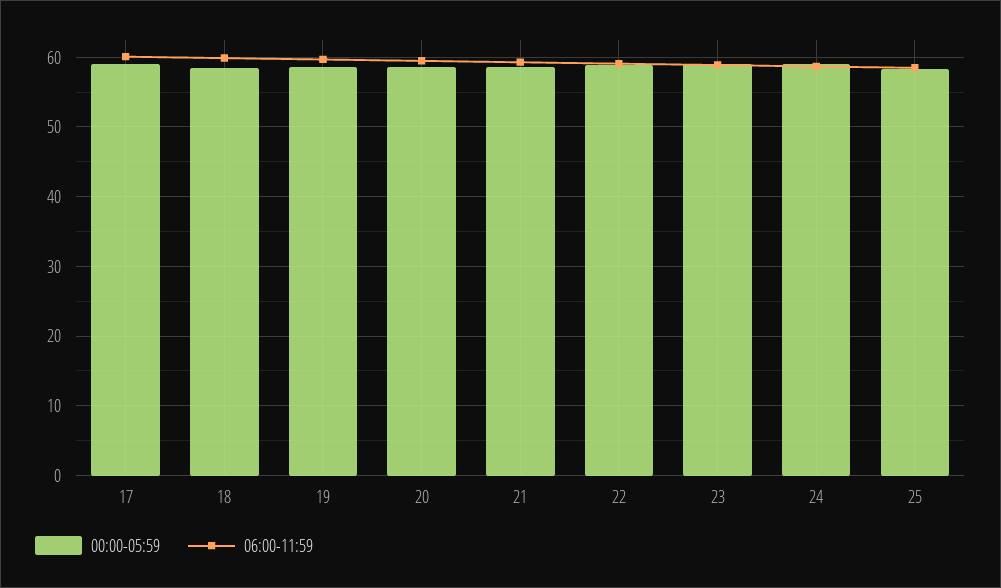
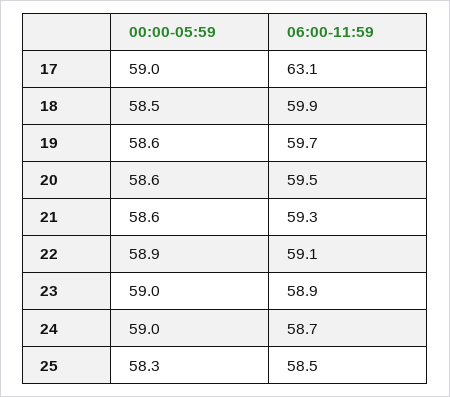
06:00-11:59, 17: 60 -> 63.1

